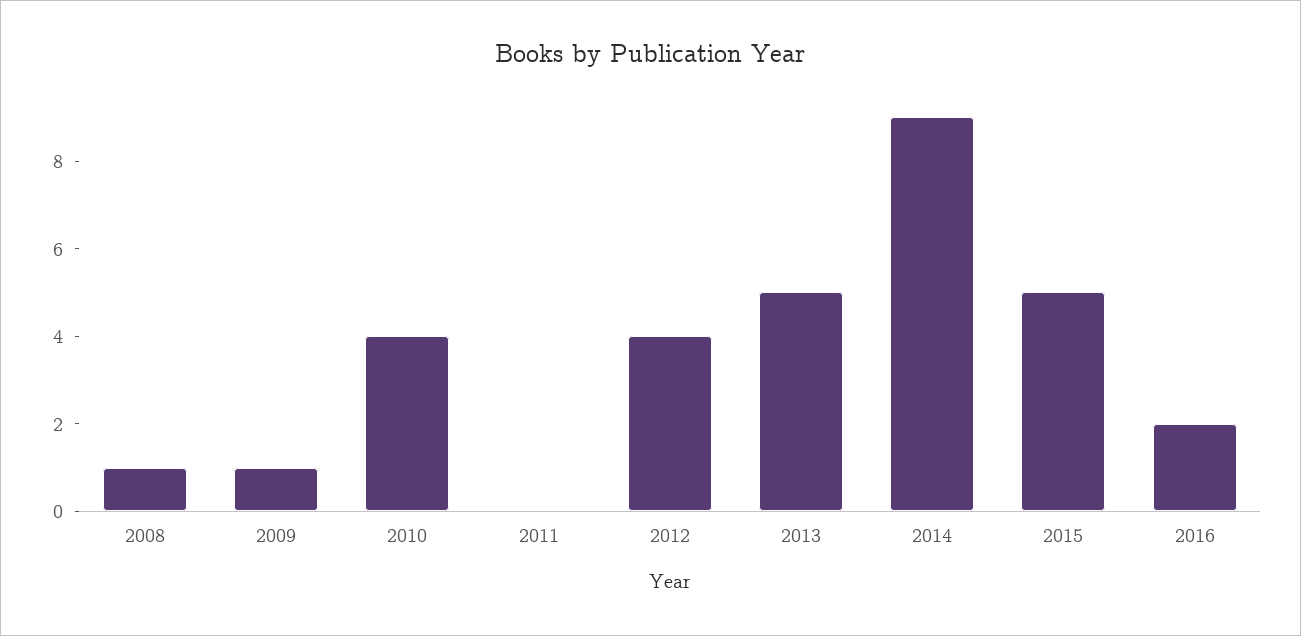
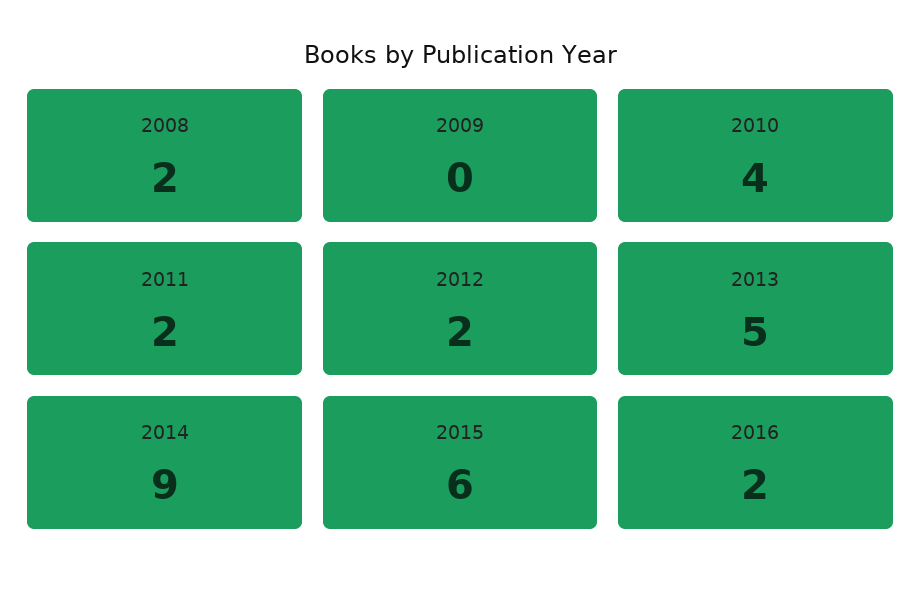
2008: 1 -> 2
2009: 1 -> 0
2011: 0 -> 2
2012: 4 -> 2
2015: 5 -> 6

